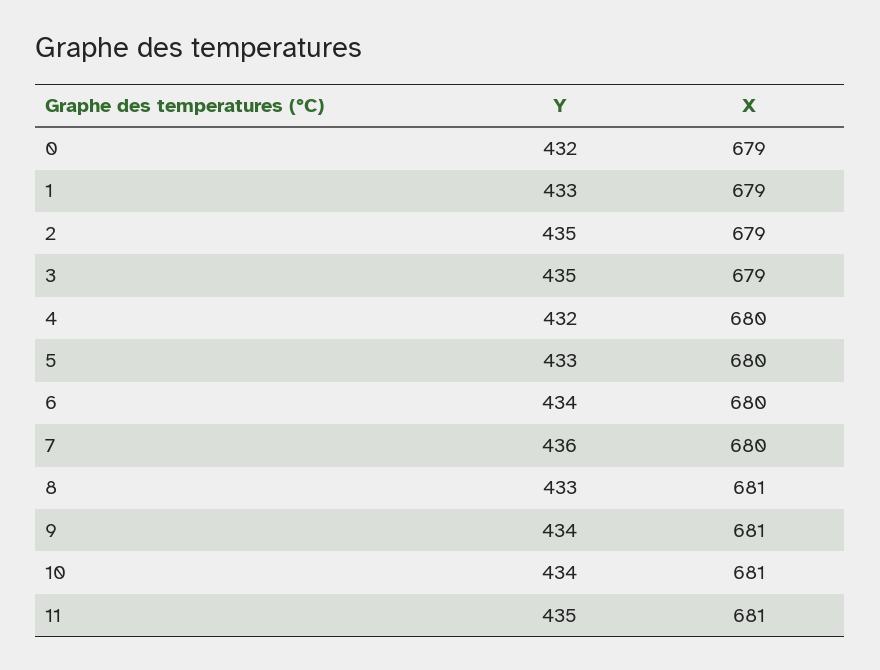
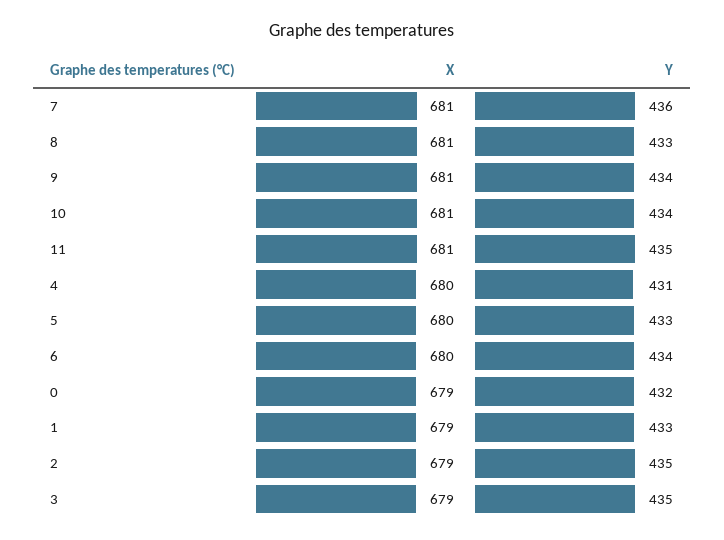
Y, 4: 432 -> 431
X, 7: 680 -> 681

